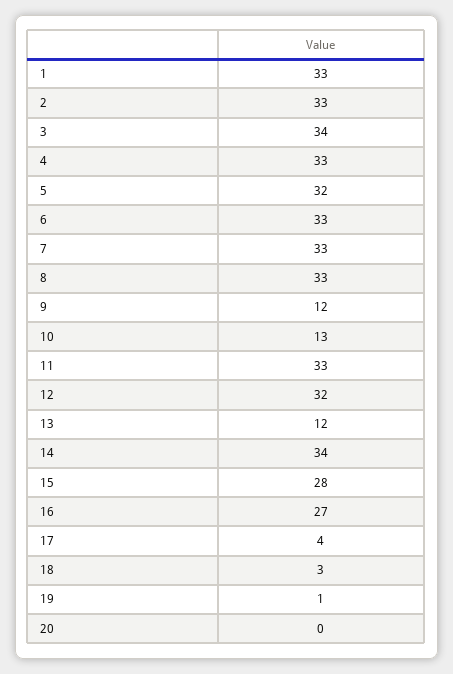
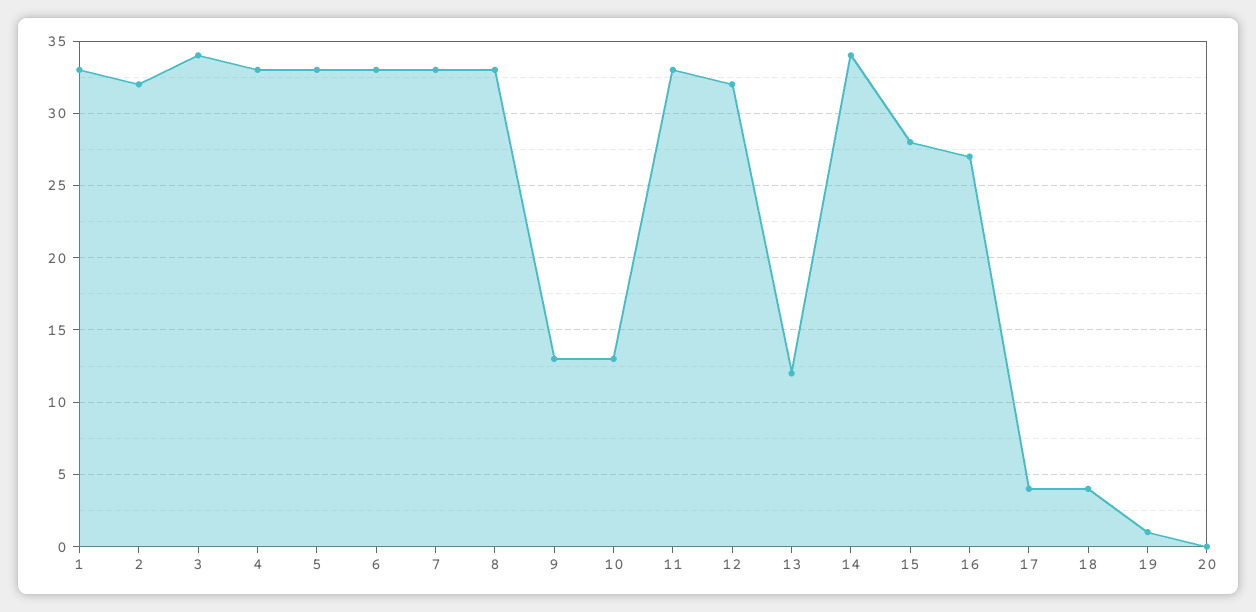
2: 33 -> 32
5: 32 -> 33
9: 12 -> 13
18: 3 -> 4

